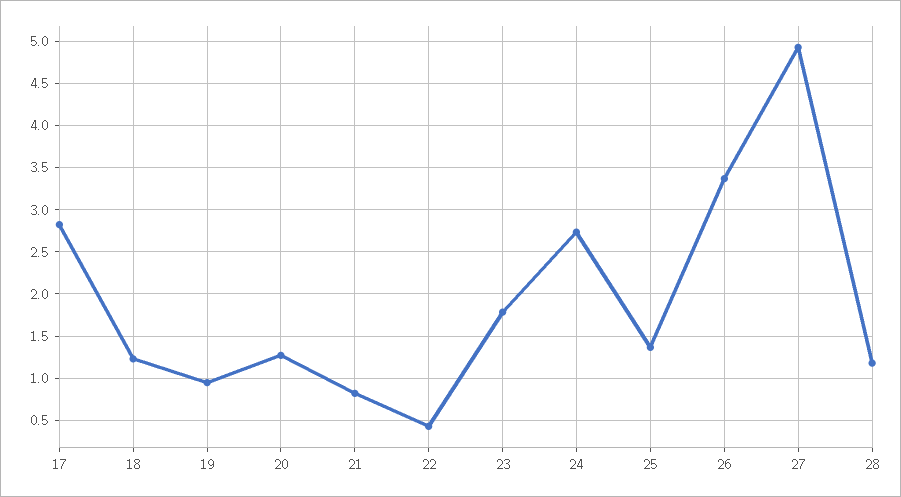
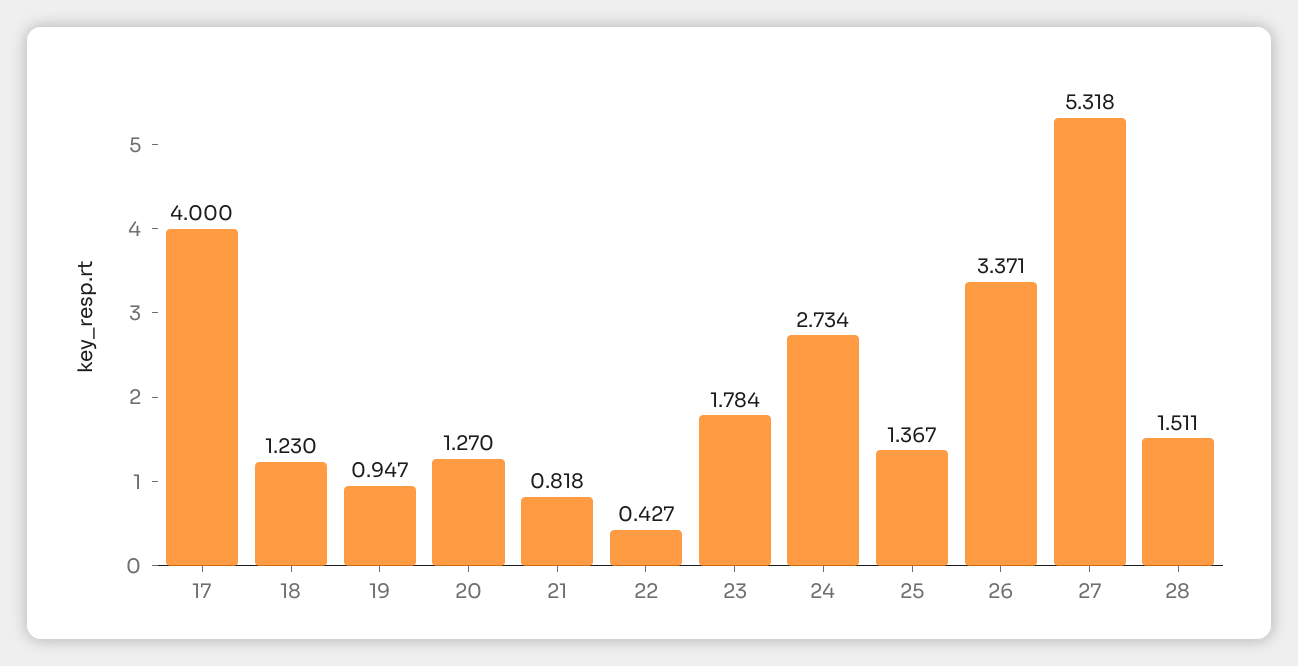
17: 2.8 -> 4
27: 4.9 -> 5.318
28: 1.2 -> 1.511

